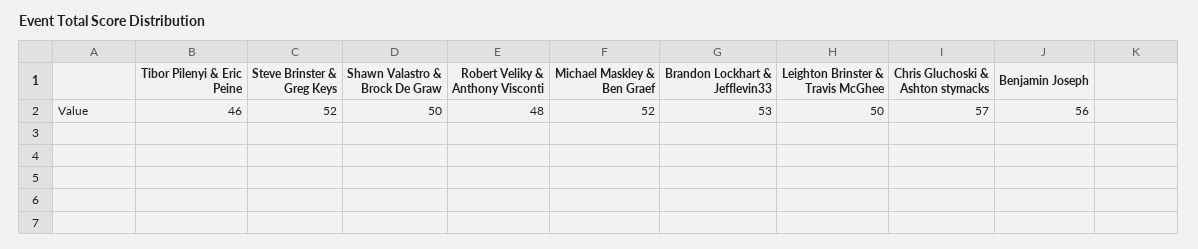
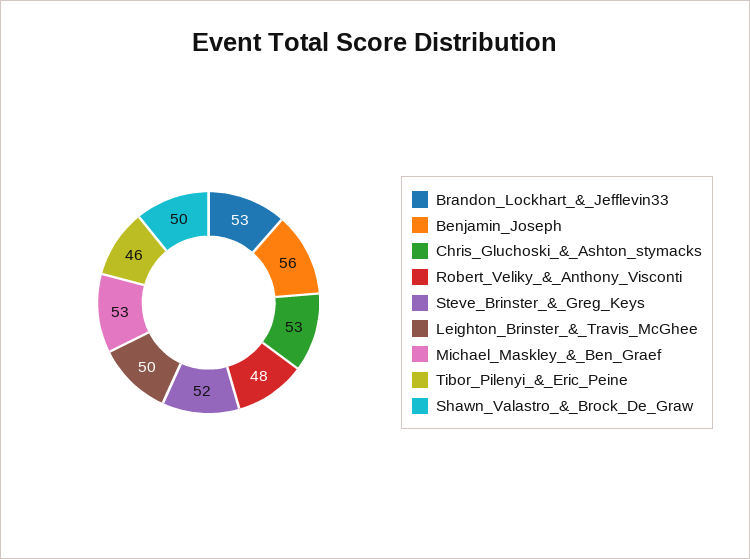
Michael Maskley & Ben Graef: 52 -> 53
Chris Gluchoski & Ashton stymacks: 57 -> 53

